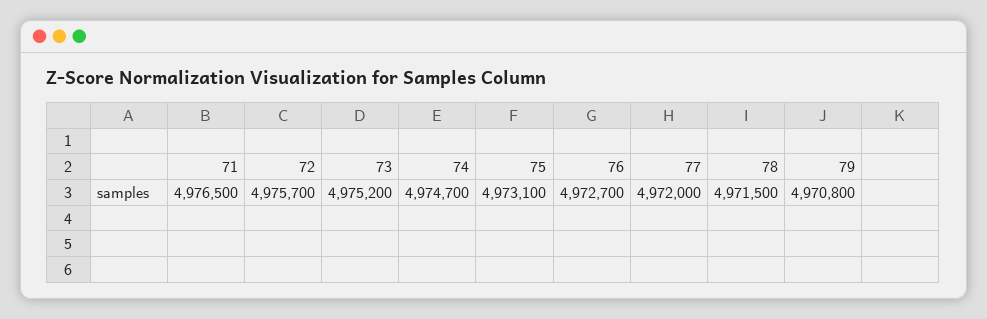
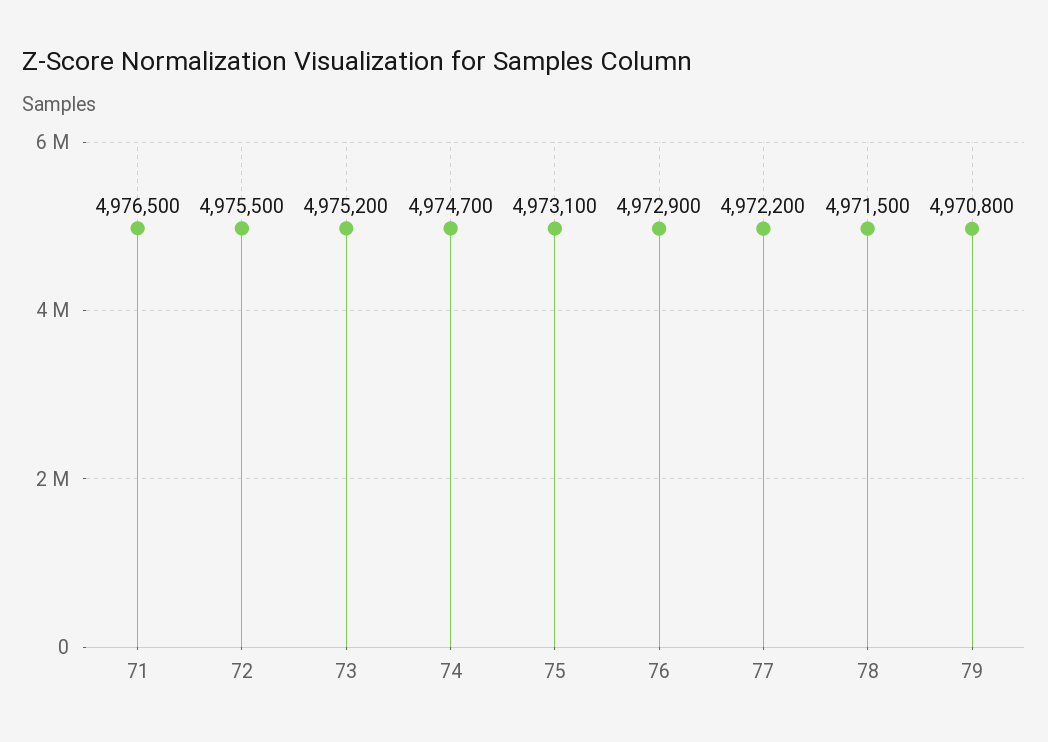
72: 4975700 -> 4975500
76: 4972700 -> 4972900
77: 4972000 -> 4972200

